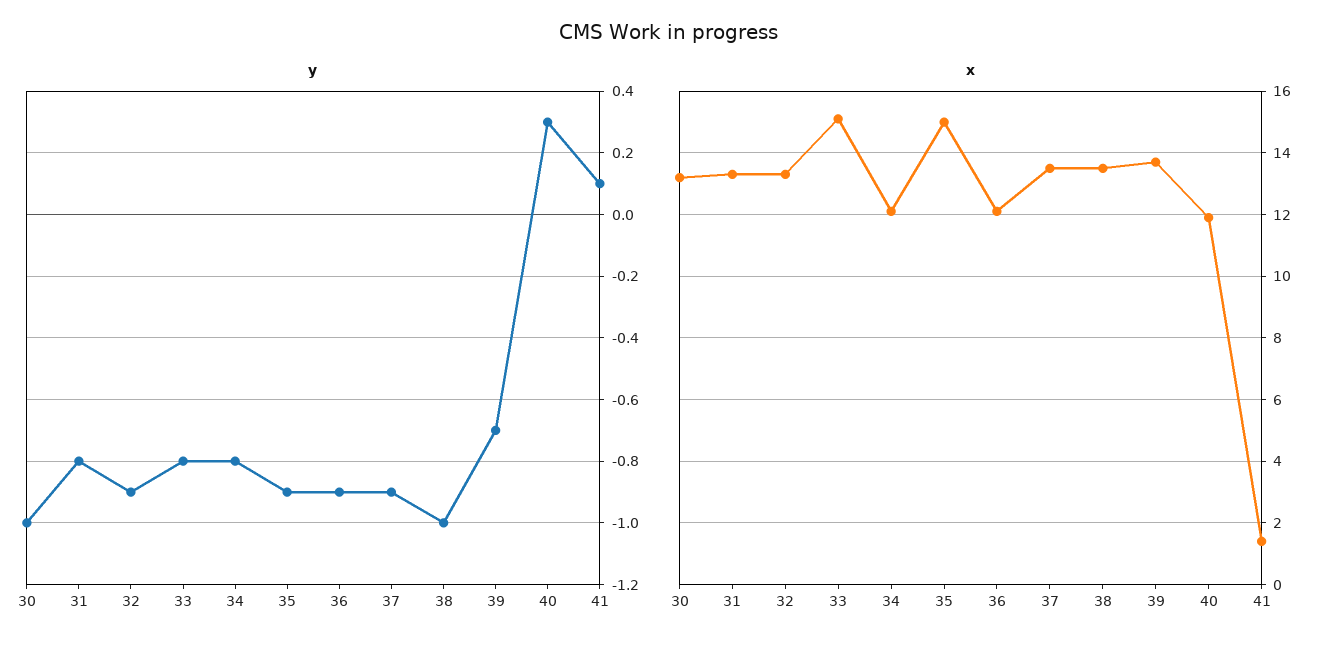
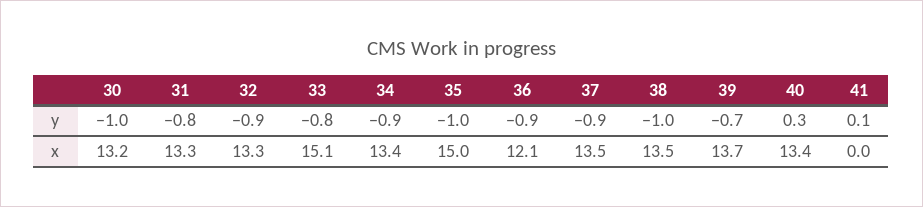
y, 34: -0.8 -> -0.9
y, 35: -0.9 -> -1
x, 34: 12 -> 13.4
x, 40: 12 -> 13.4
x, 41: 1.5 -> 0

